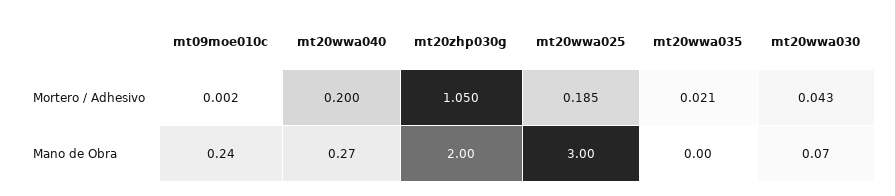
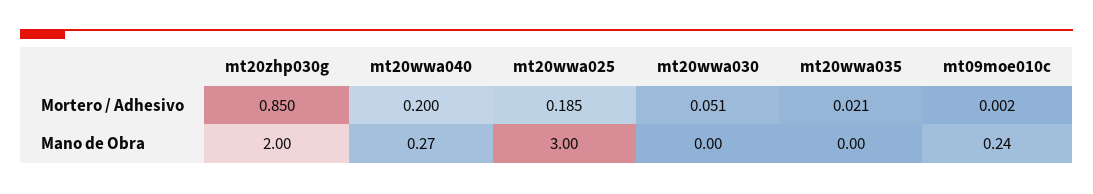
mt20zhp030g, Mortero / Adhesivo: 1.05 -> 0.85
mt20wwa030, Mortero / Adhesivo: 0.043 -> 0.051
mt20wwa030, Mano de Obra: 0.07 -> 0

